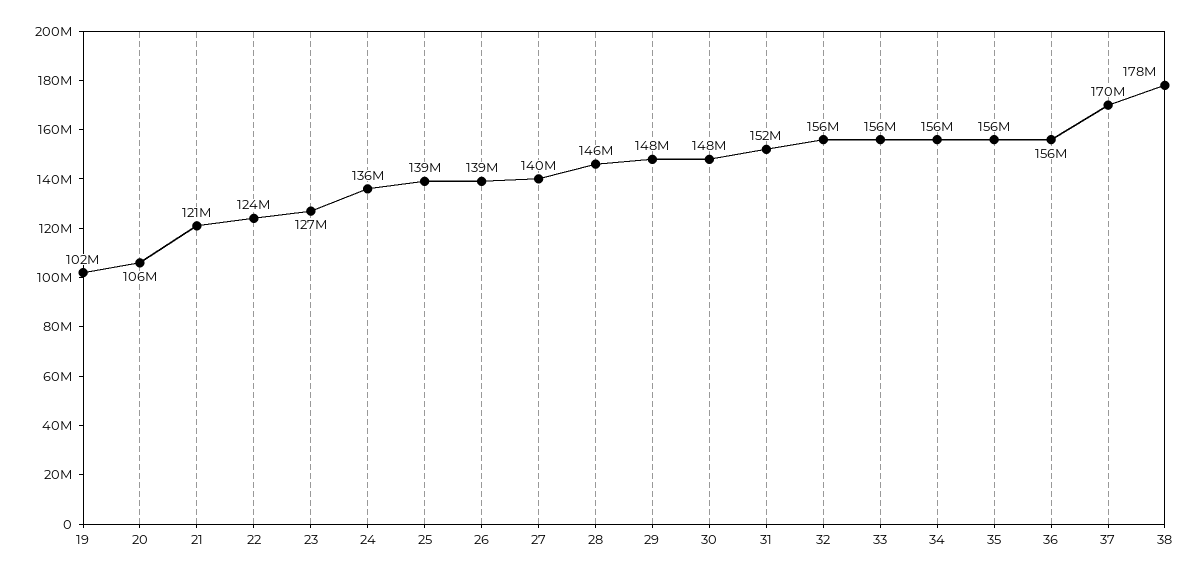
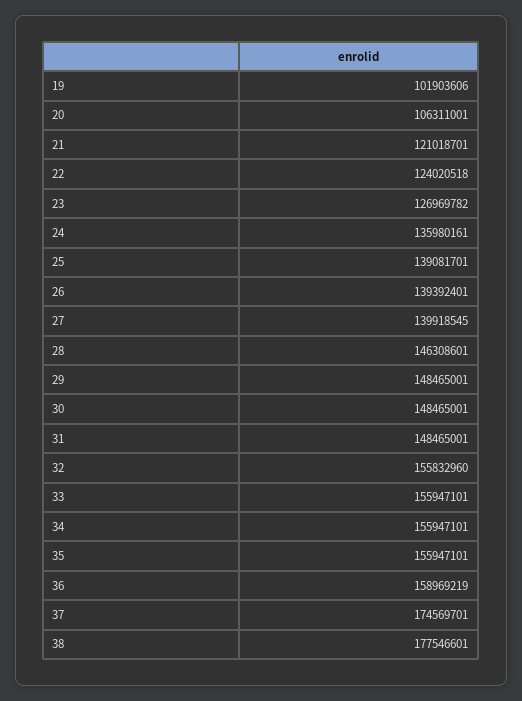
31: 152000000 -> 148465001
36: 156000000 -> 158969219
37: 170000000 -> 174569701

